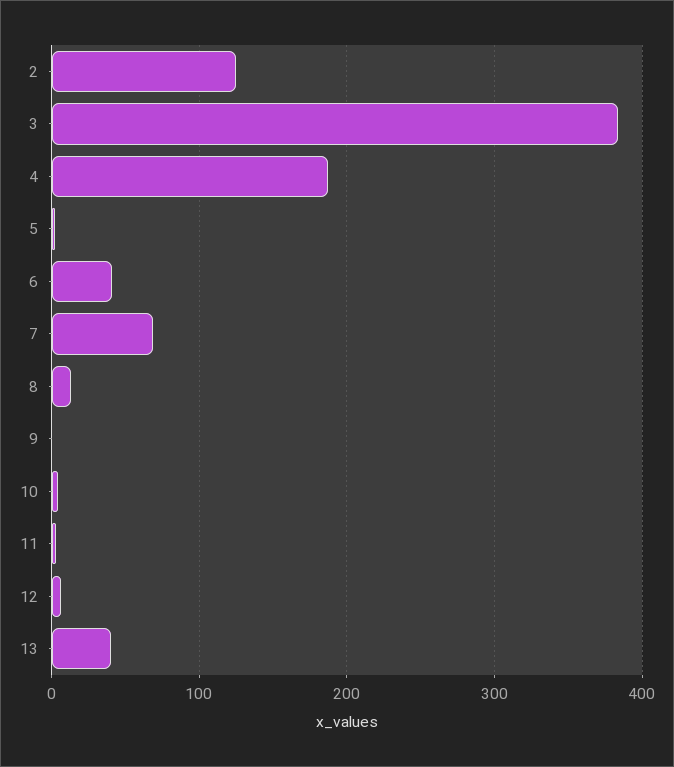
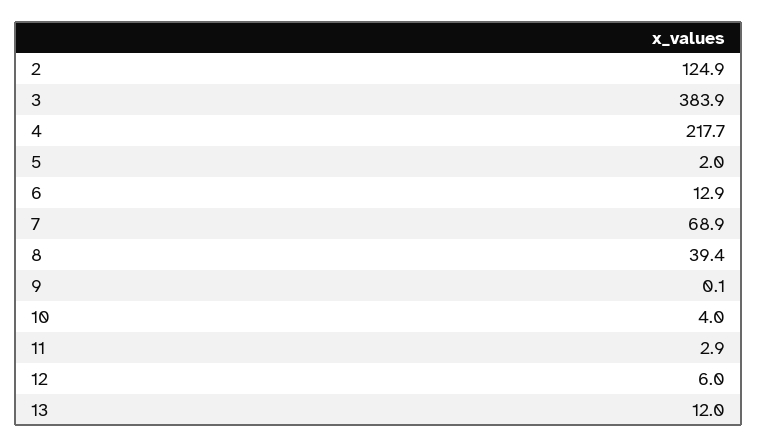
4: 190 -> 217.7
6: 40 -> 12.9
8: 10 -> 39.4
13: 40 -> 12

